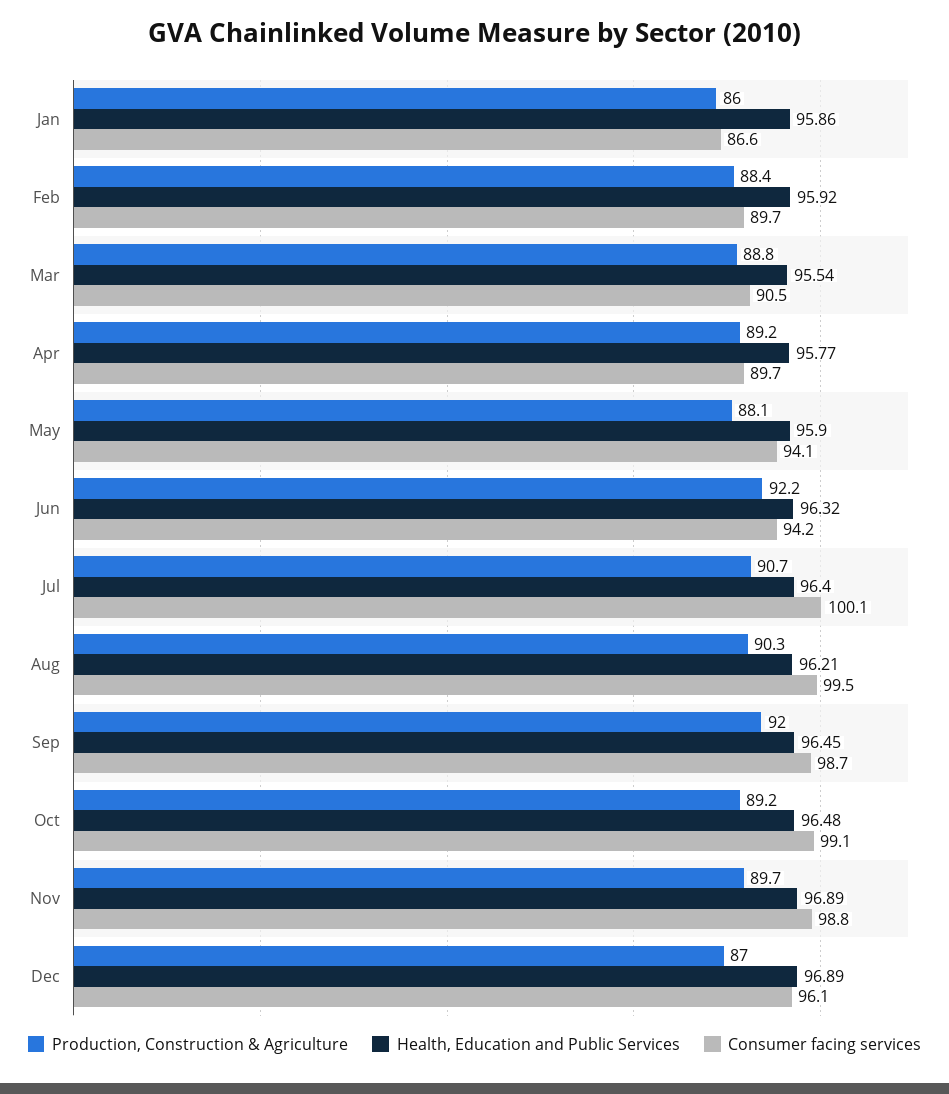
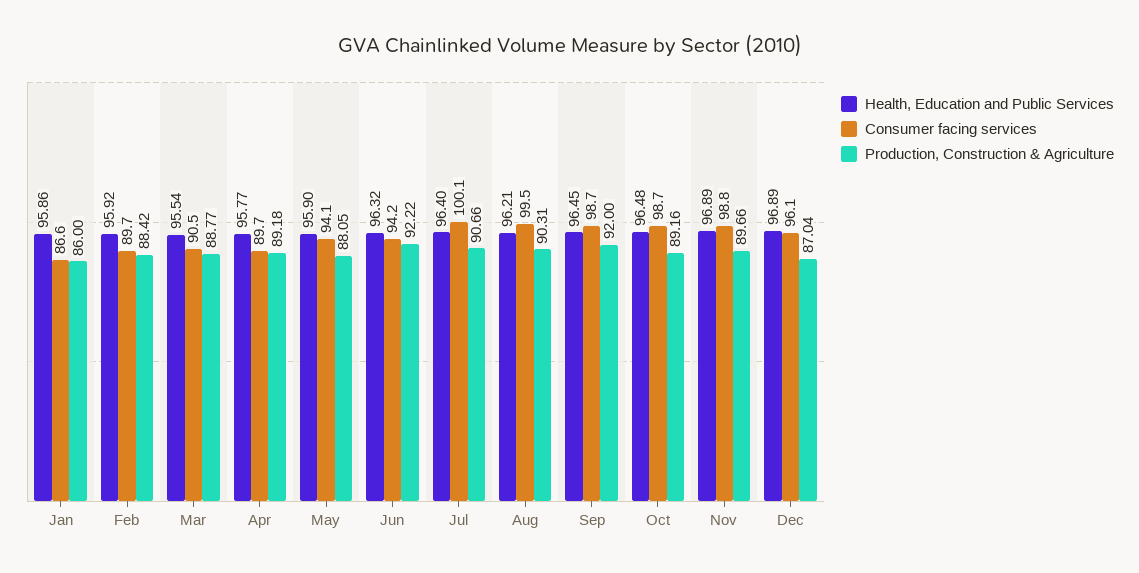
Consumer facing services, Oct: 99.1 -> 98.7

